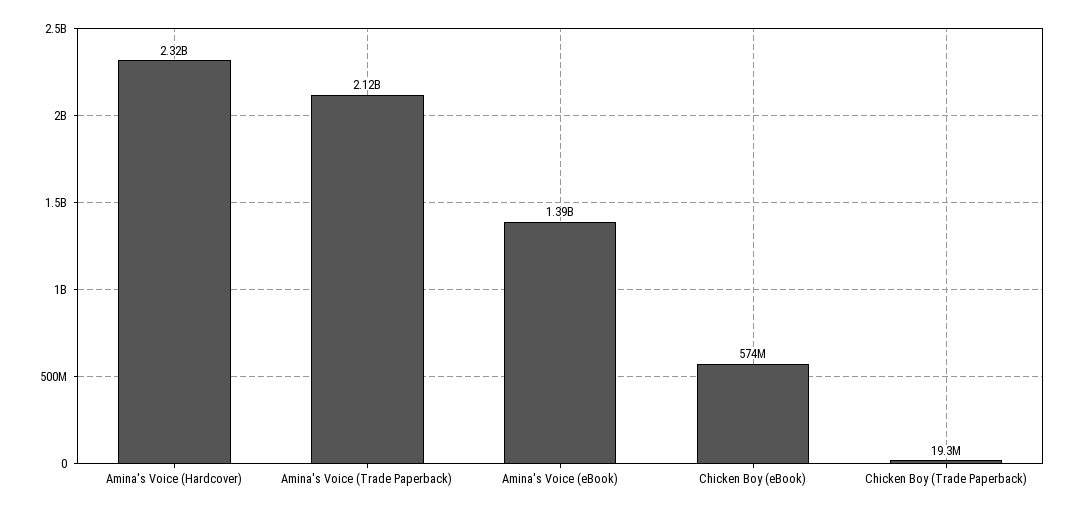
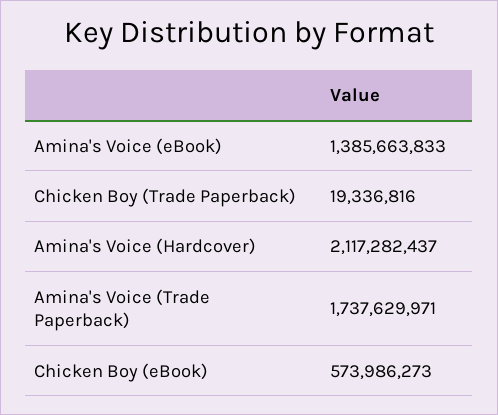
Amina's Voice (Hardcover): 2320000000 -> 2117282437
Amina's Voice (Trade Paperback): 2120000000 -> 1737629971

